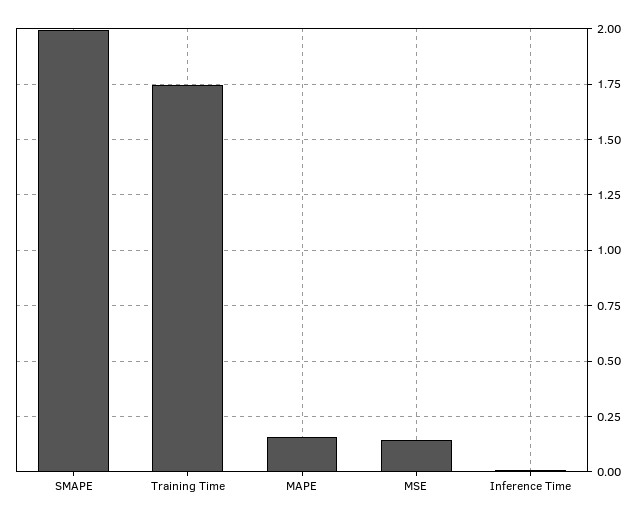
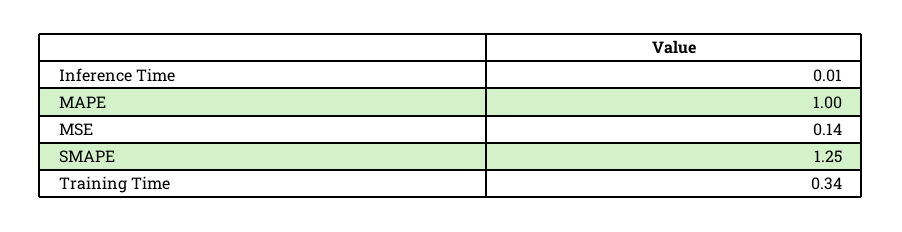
SMAPE: 2 -> 1.25
Training Time: 1.75 -> 0.34
MAPE: 0.15 -> 1

